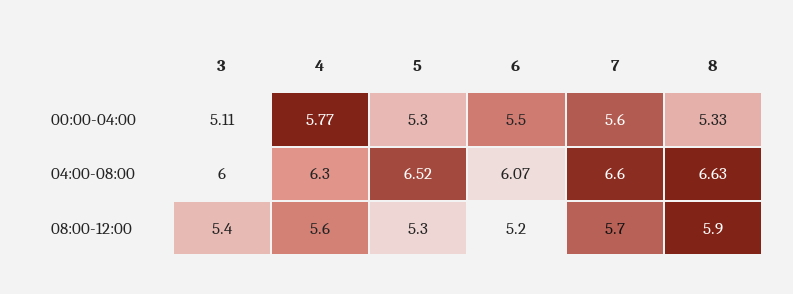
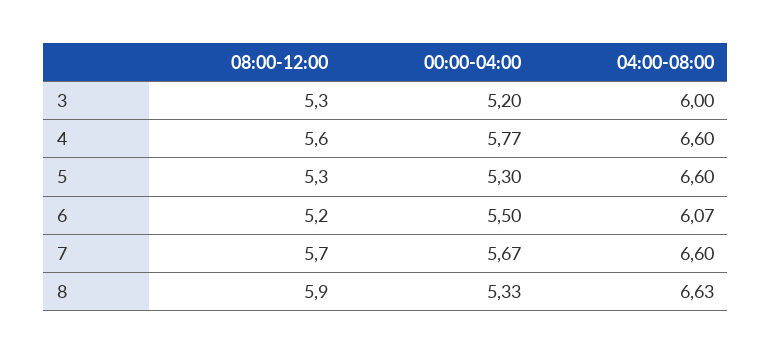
3, 00:00-04:00: 5.11 -> 5.2
7, 00:00-04:00: 5.6 -> 5.67
4, 04:00-08:00: 6.3 -> 6.6
5, 04:00-08:00: 6.52 -> 6.6
3, 08:00-12:00: 5.4 -> 5.3

